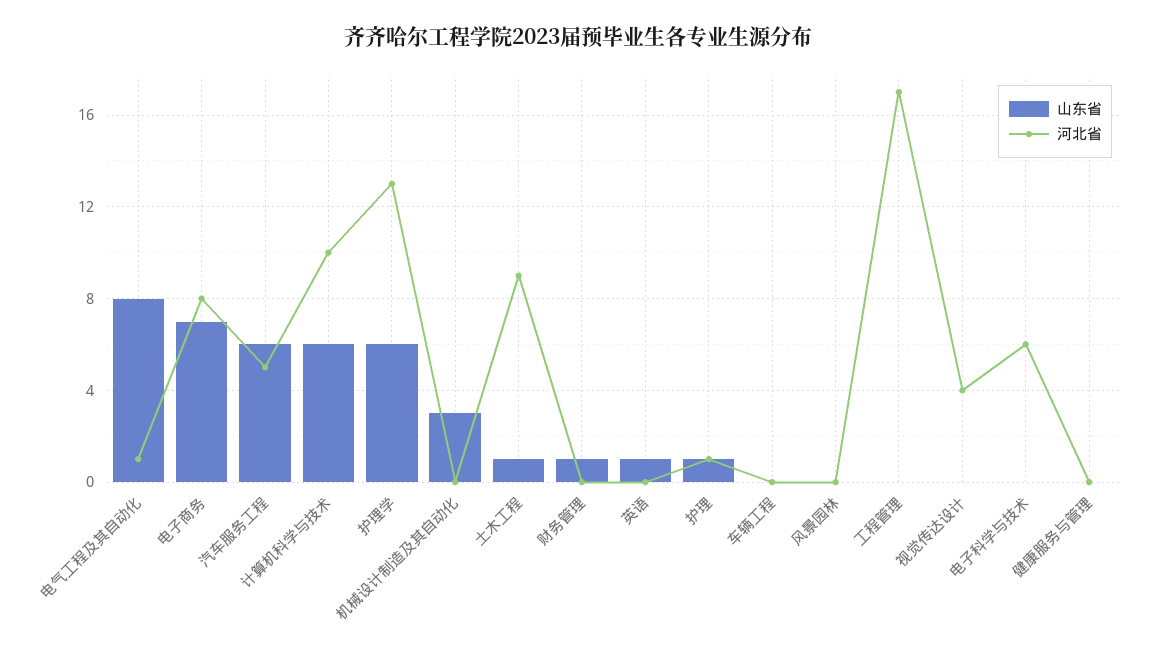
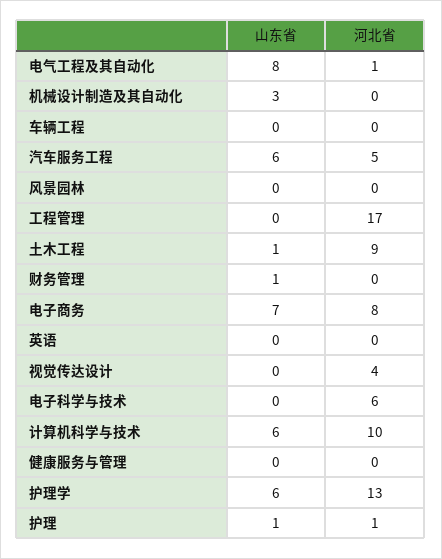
山东省, 英语: 1 -> 0

